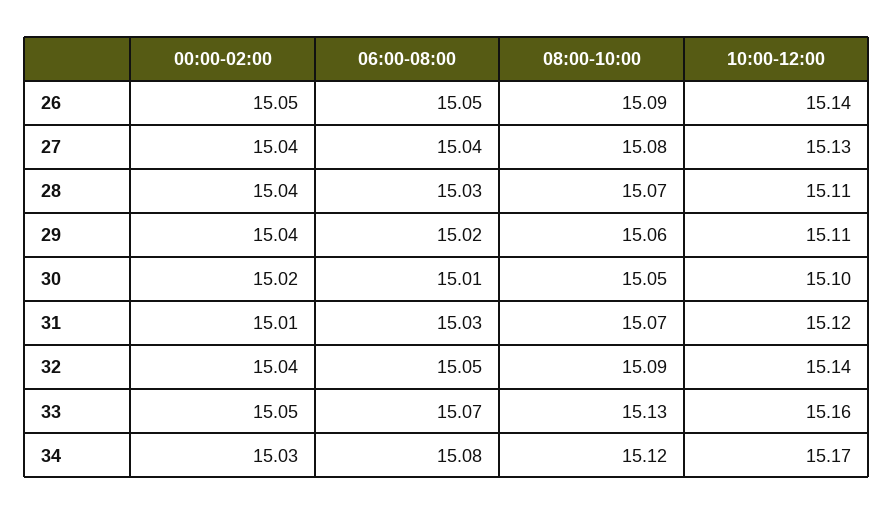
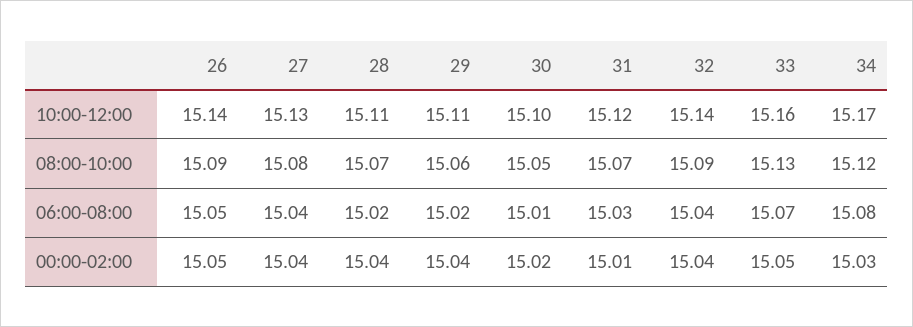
06:00-08:00, 28: 15.03 -> 15.02
06:00-08:00, 32: 15.05 -> 15.04

